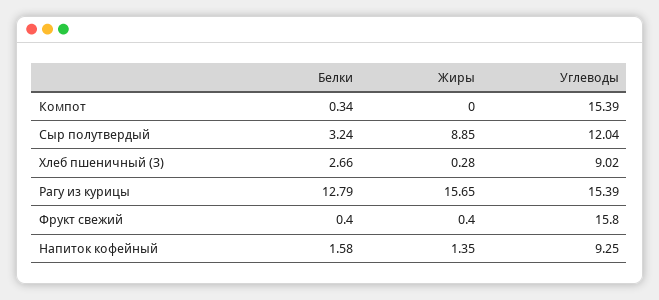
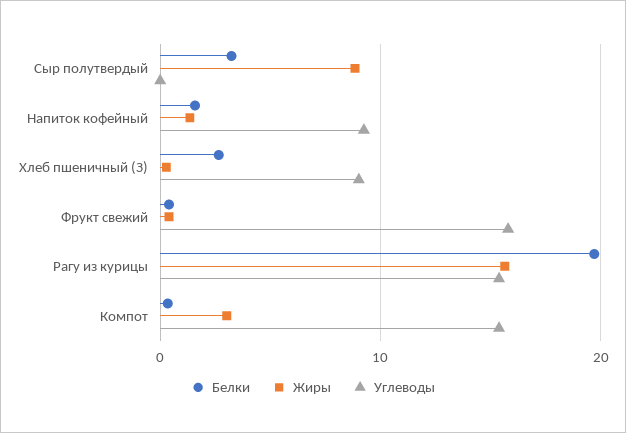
Жиры, Компот: 0 -> 3
Углеводы, Сыр полутвердый: 12.04 -> 0
Белки, Рагу из курицы: 12.79 -> 20

